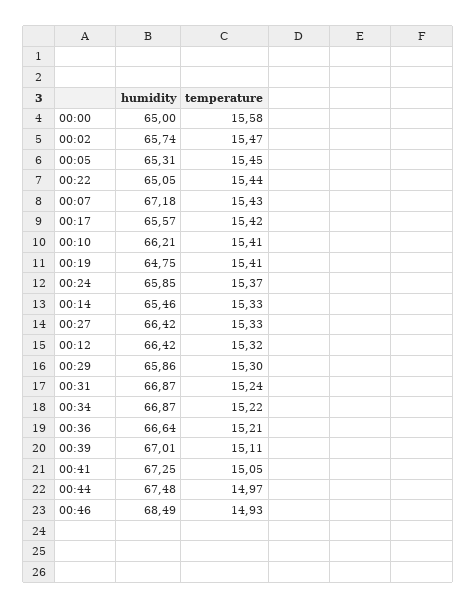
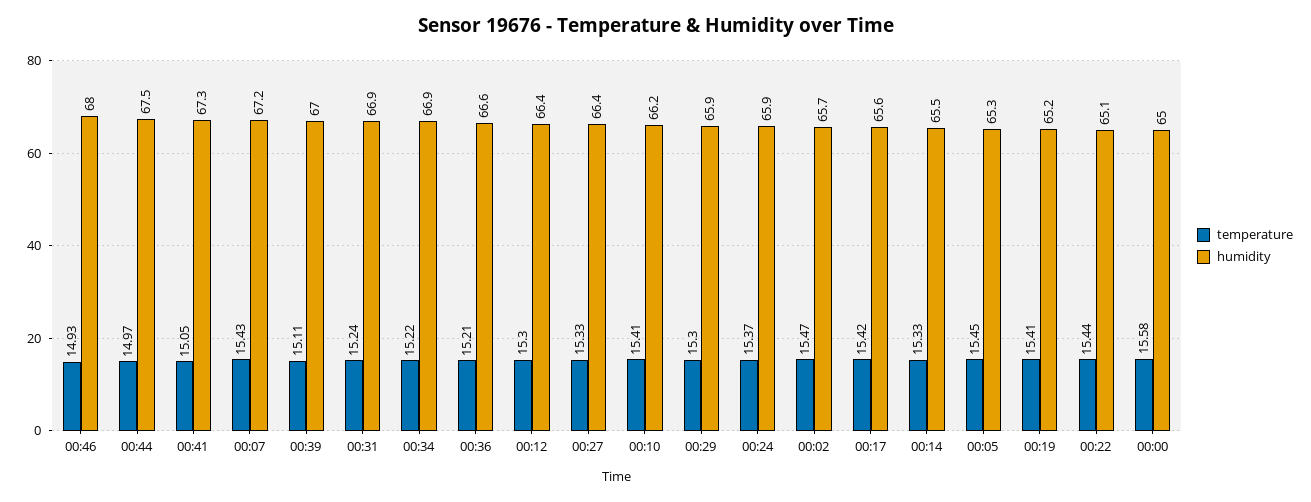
humidity, 00:19: 64.75 -> 65.2
temperature, 00:12: 15.32 -> 15.3
humidity, 00:46: 68.49 -> 68

